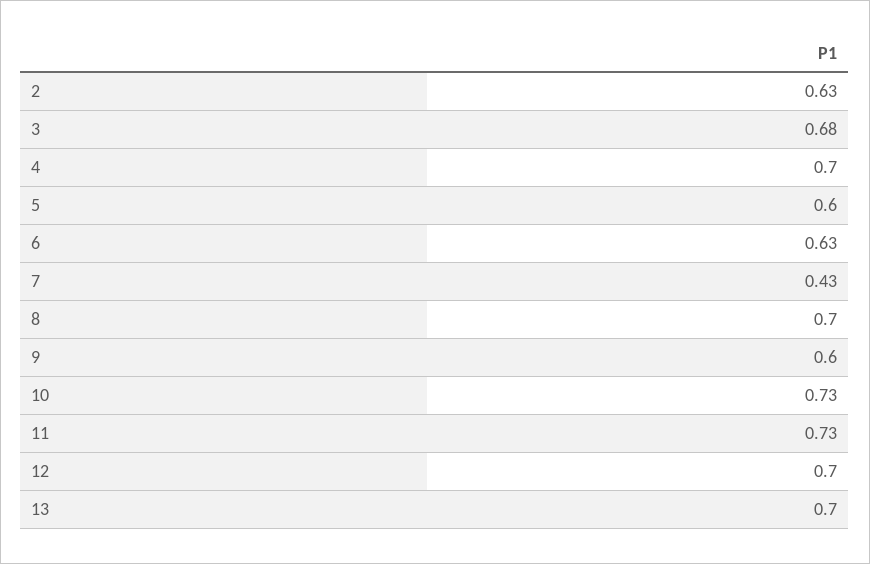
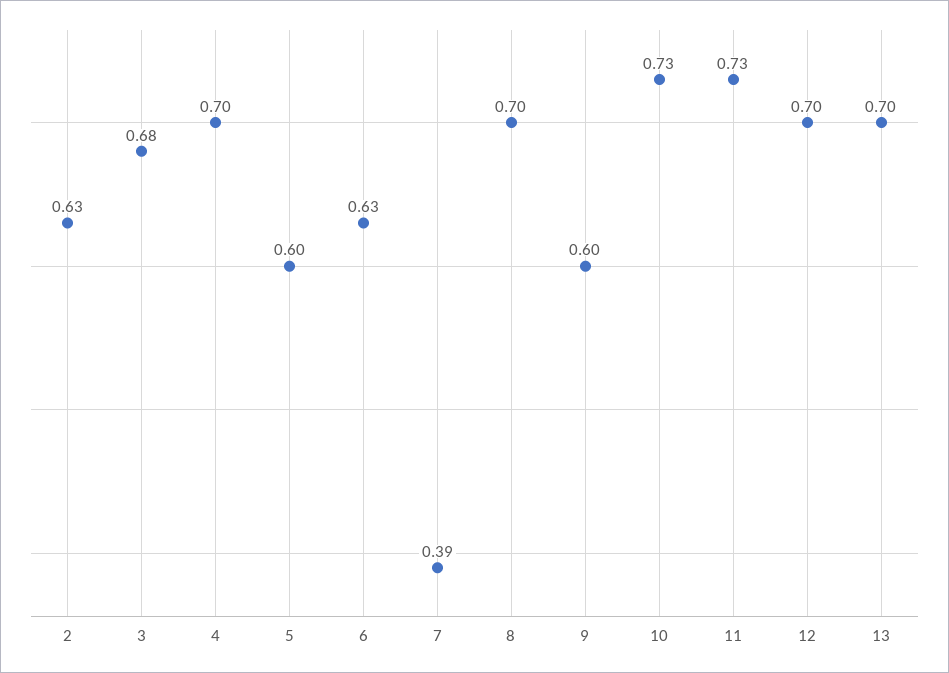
7: 0.43 -> 0.39

